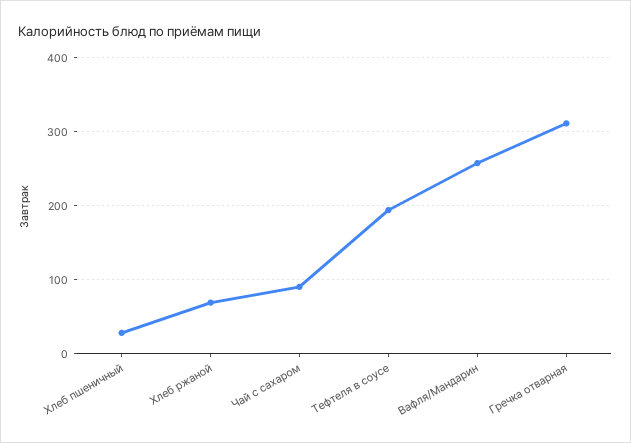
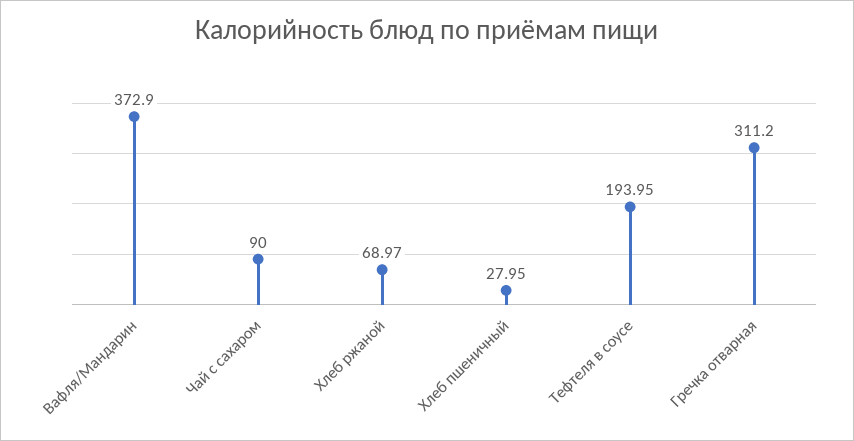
Вафля/Мандарин: 260 -> 372.9

